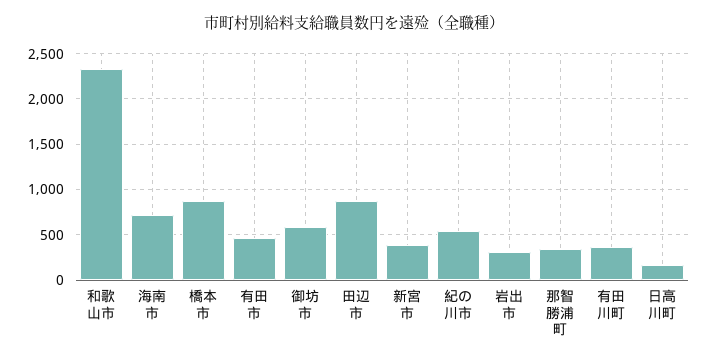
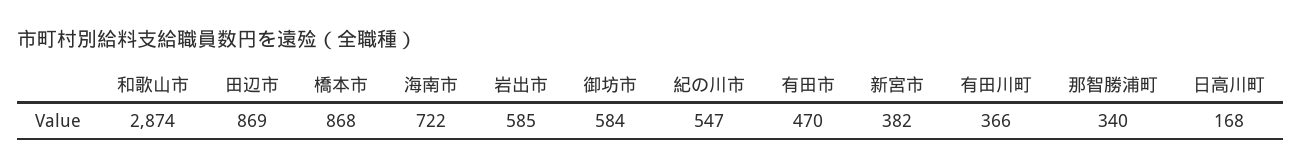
和歌山市: 2300 -> 2874
岩出市: 300 -> 585

